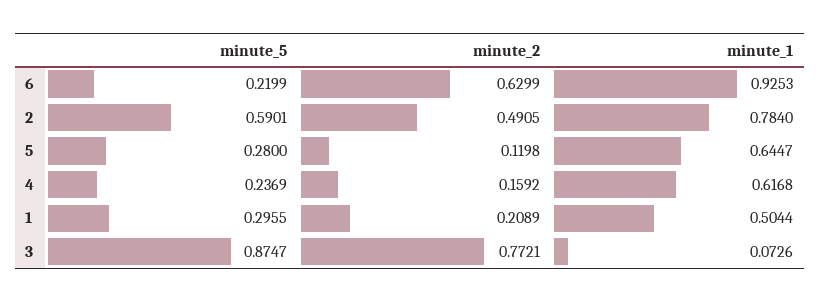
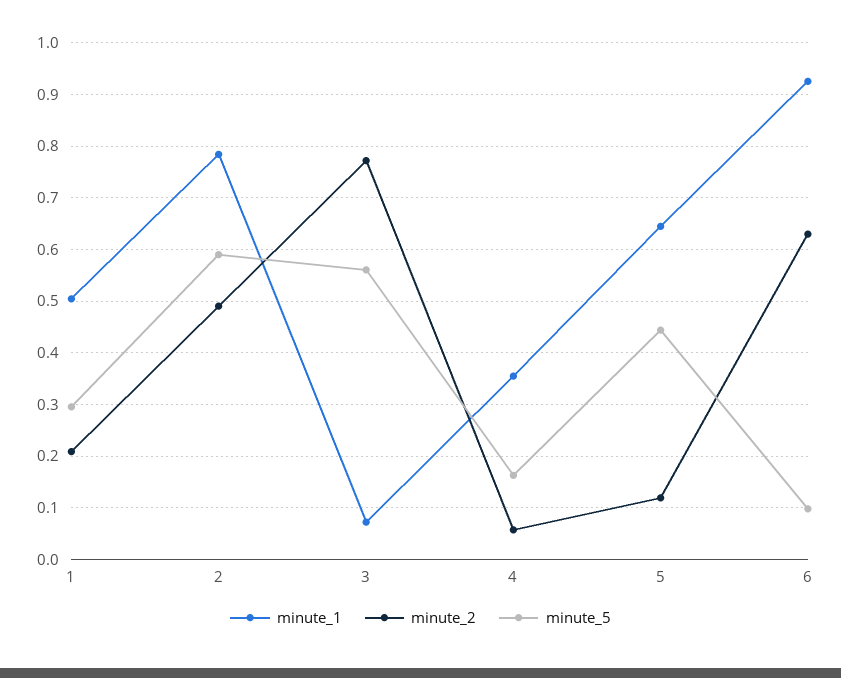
minute_5, 6: 0.2199 -> 0.1
minute_5, 5: 0.28 -> 0.44
minute_5, 4: 0.2369 -> 0.16
minute_2, 4: 0.1592 -> 0.06
minute_1, 4: 0.6168 -> 0.36
minute_5, 3: 0.8747 -> 0.56

